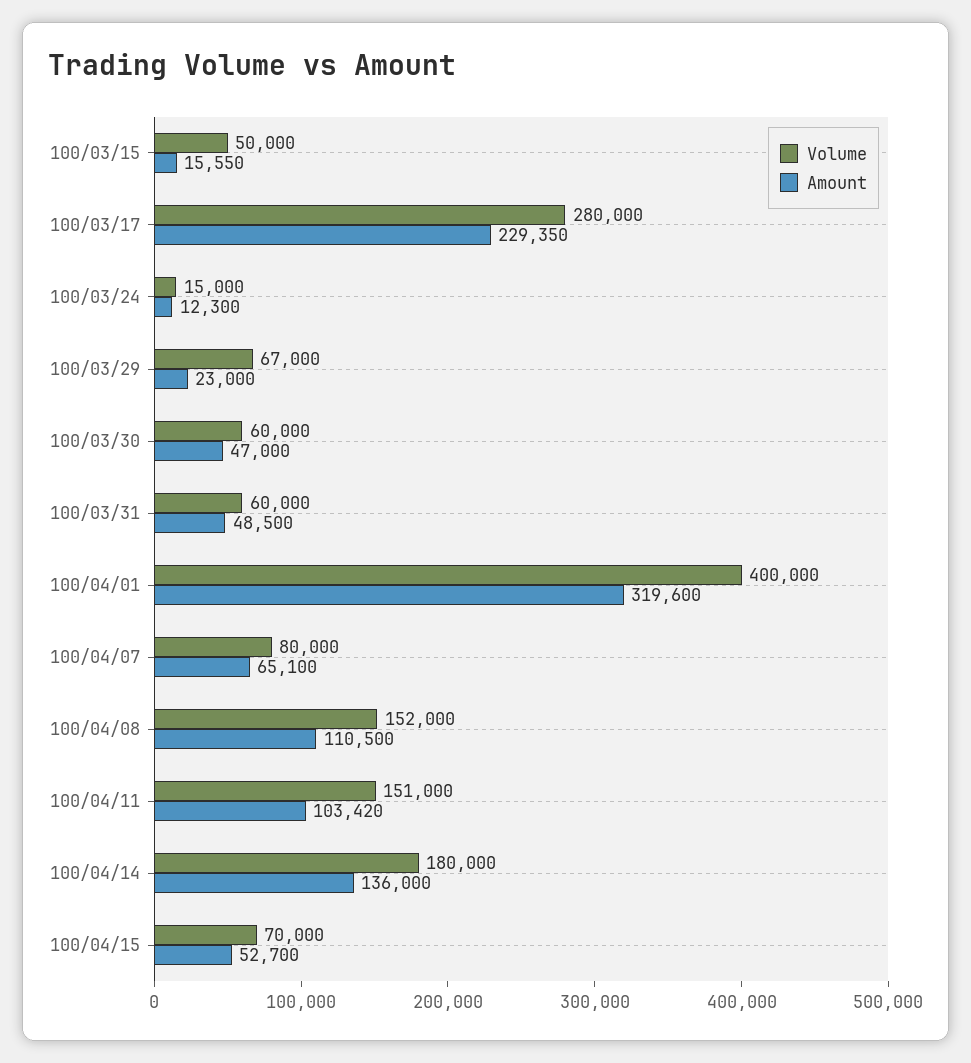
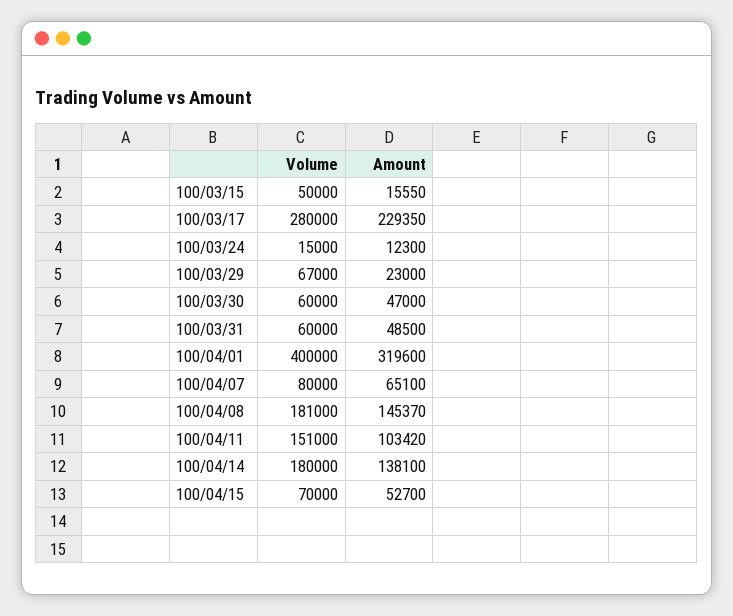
Volume, 100/04/08: 152000 -> 181000
Amount, 100/04/08: 110500 -> 145370
Amount, 100/04/14: 136000 -> 138100

